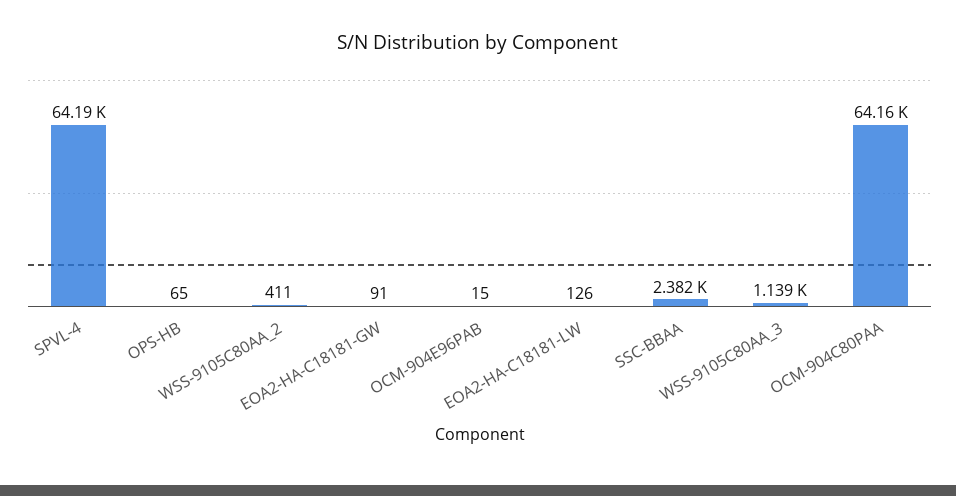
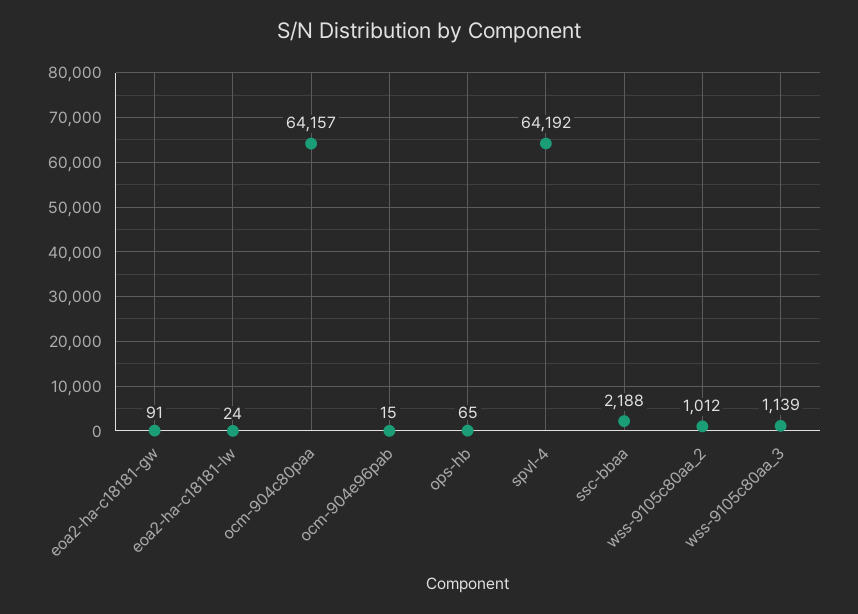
WSS-9105C80AA_2: 411 -> 1012
EOA2-HA-C18181-LW: 126 -> 24
SSC-BBAA: 2382 -> 2188

